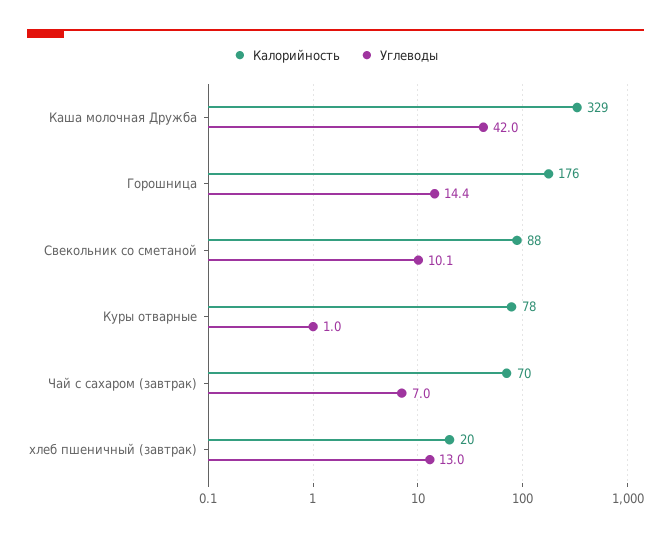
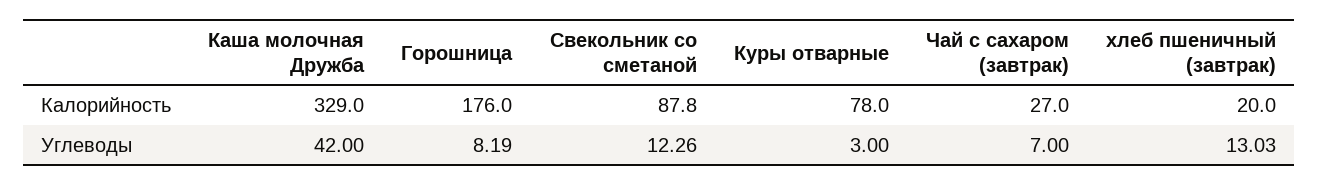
Углеводы, Горошница: 14.4 -> 8.19
Углеводы, Свекольник со сметаной: 10.1 -> 12.26
Углеводы, Куры отварные: 1 -> 3
Калорийность, Чай с сахаром (завтрак): 70 -> 27

